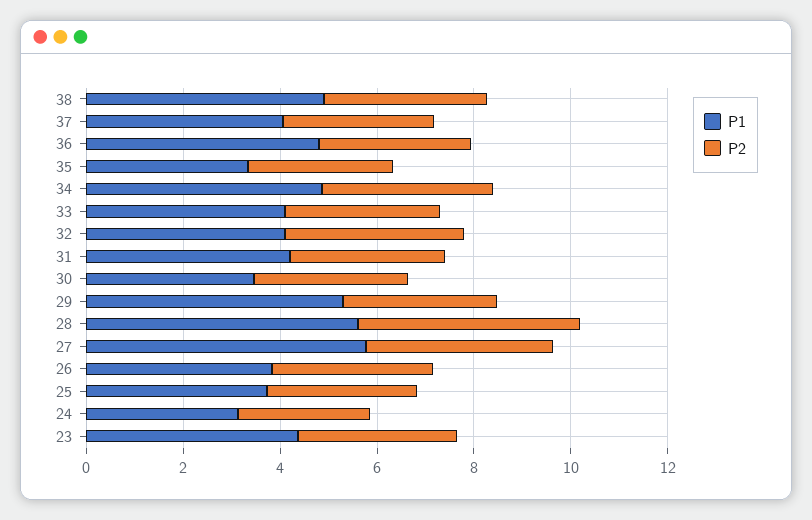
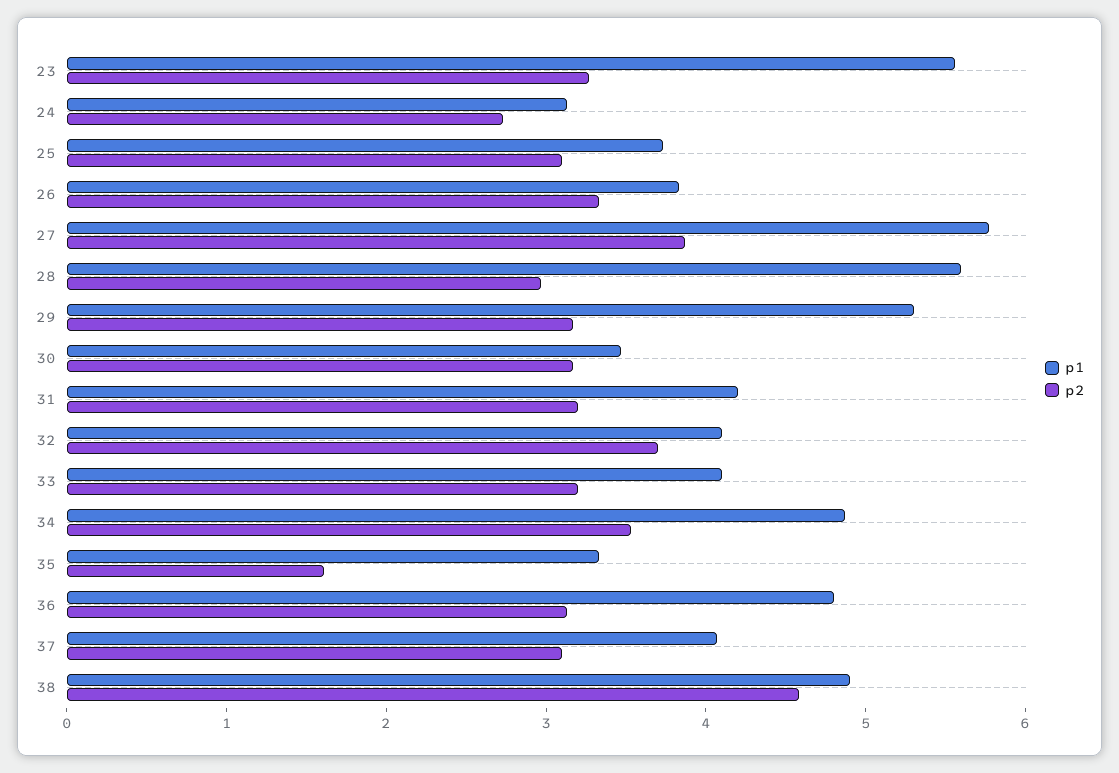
P2, 38: 3.5 -> 4.6
P2, 35: 3 -> 1.6
P2, 28: 4.5 -> 3
P1, 23: 4.5 -> 5.6

